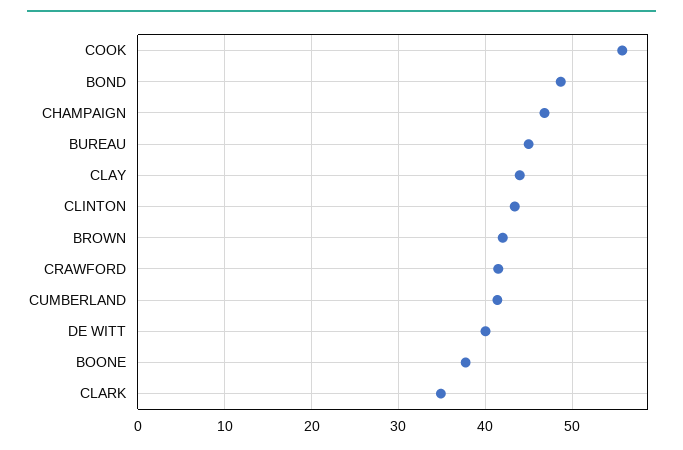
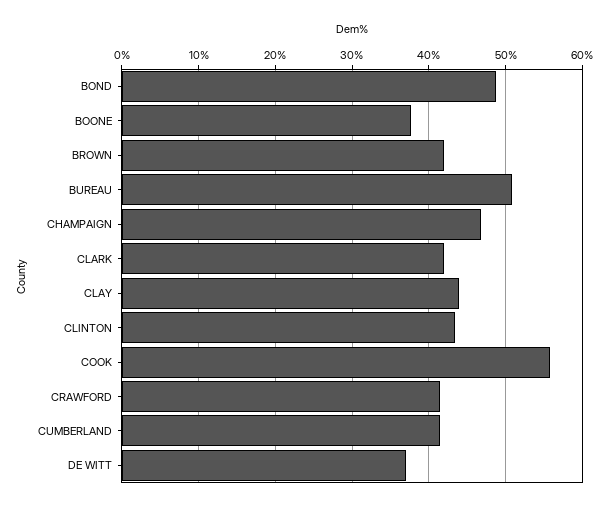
BUREAU: 45 -> 51
DE WITT: 40 -> 37
CLARK: 35 -> 42

